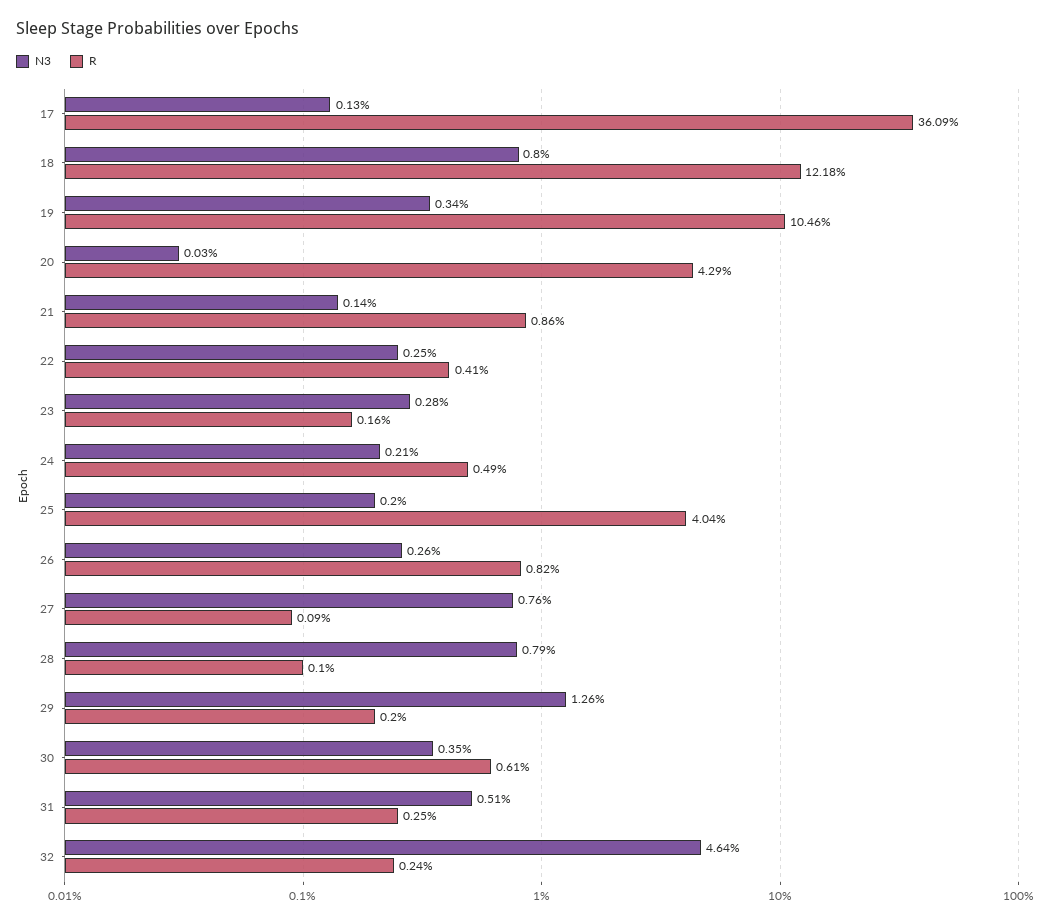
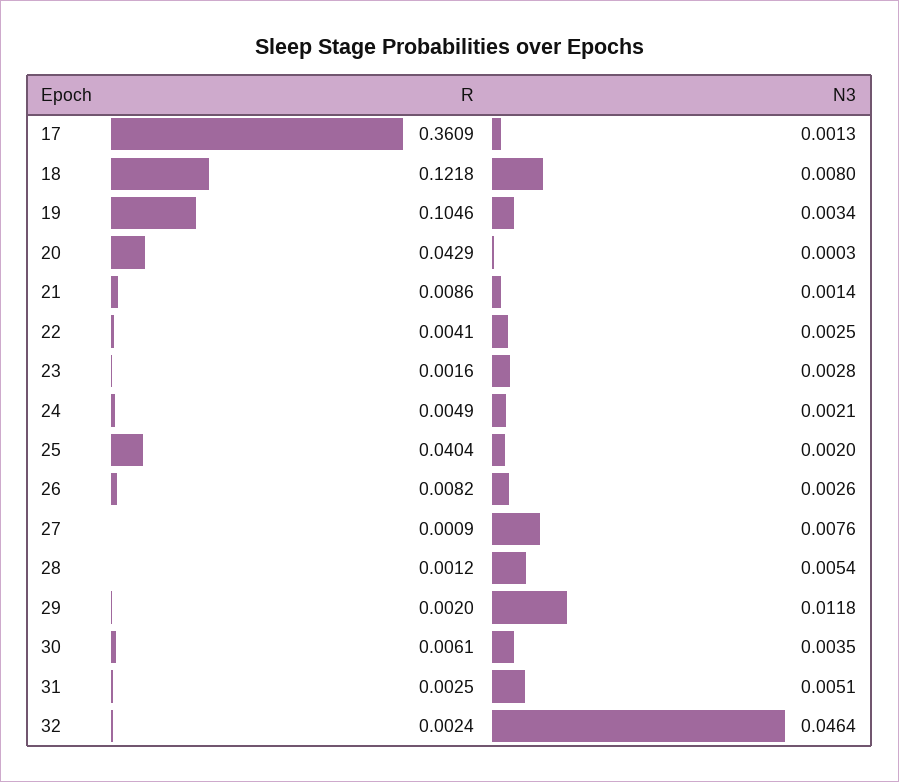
N3, 28: 0.0079 -> 0.0054
R, 28: 0.001 -> 0.0012
N3, 29: 0.0126 -> 0.0118

